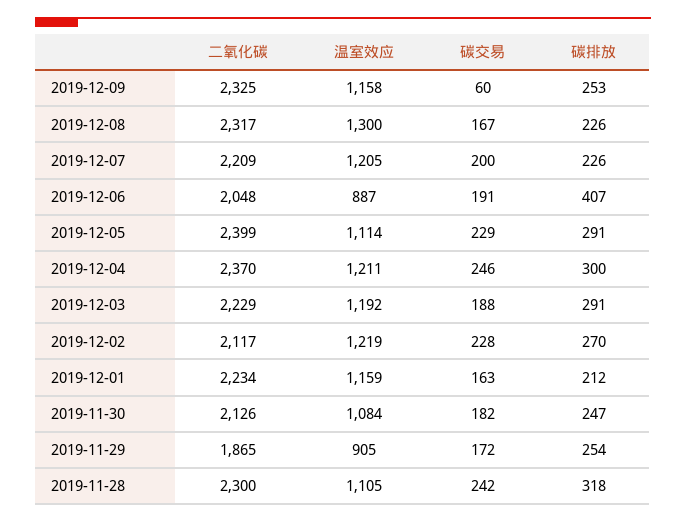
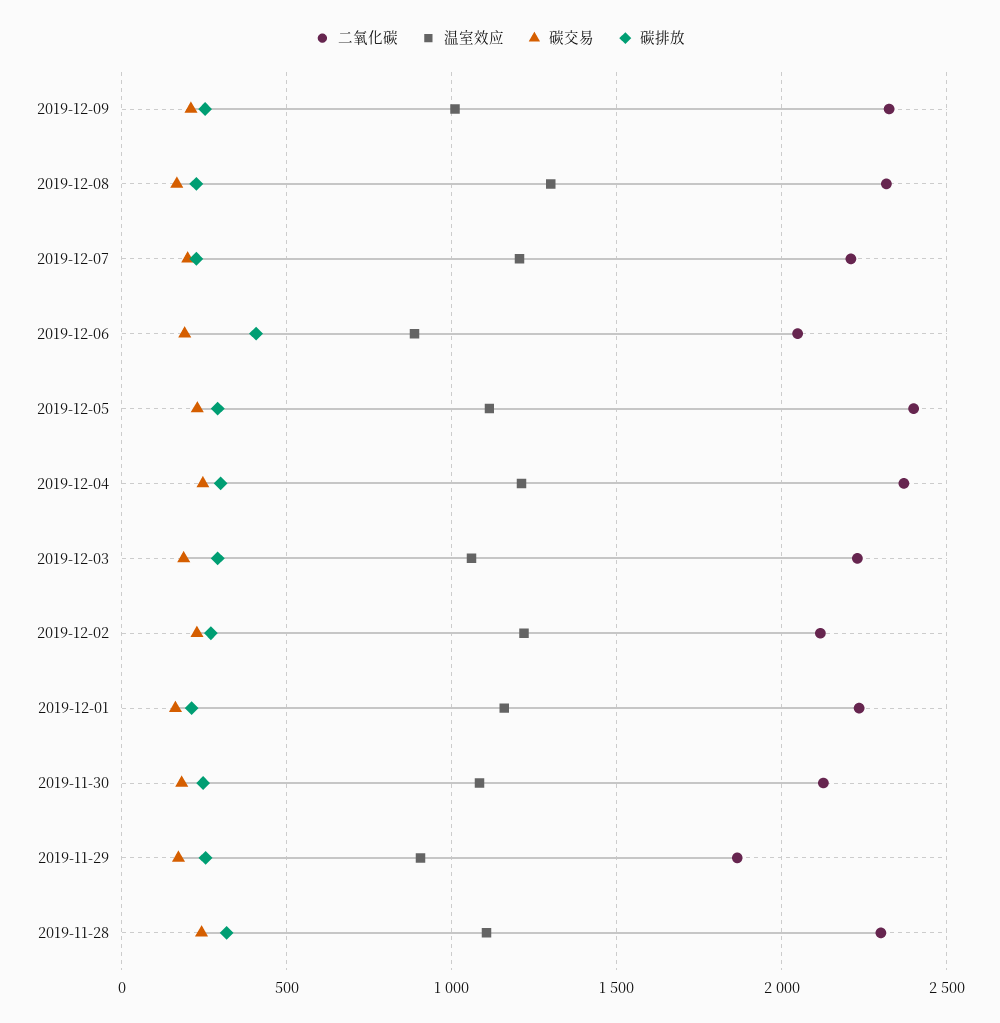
温室效应, 2019-12-09: 1158 -> 1000
碳交易, 2019-12-09: 60 -> 200
温室效应, 2019-12-03: 1192 -> 1050

